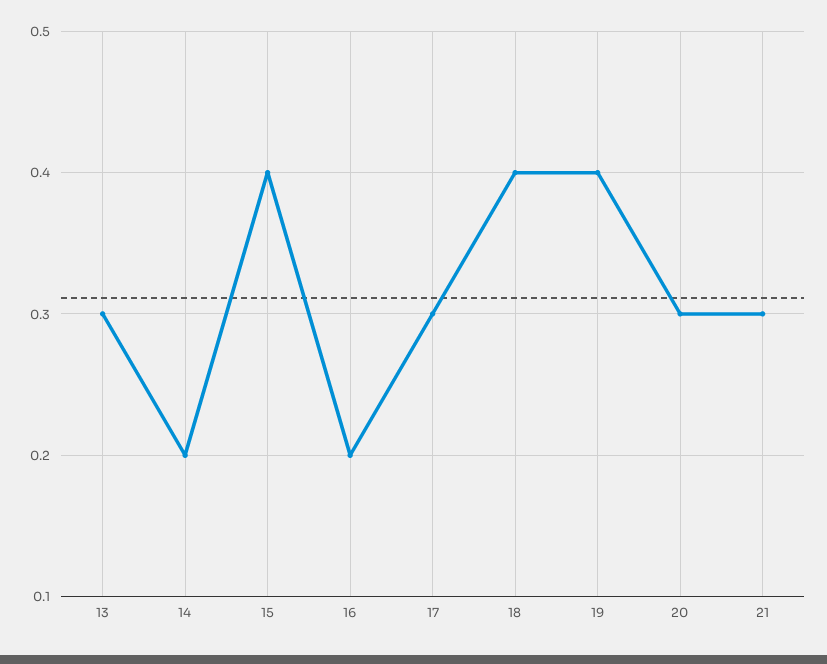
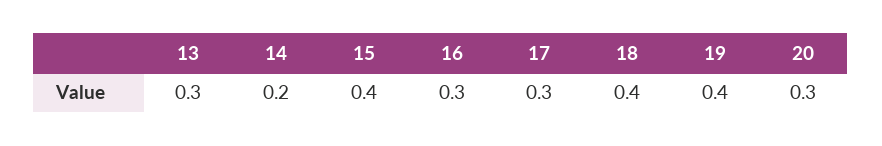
16: 0.2 -> 0.3
21: 0.3 -> none

